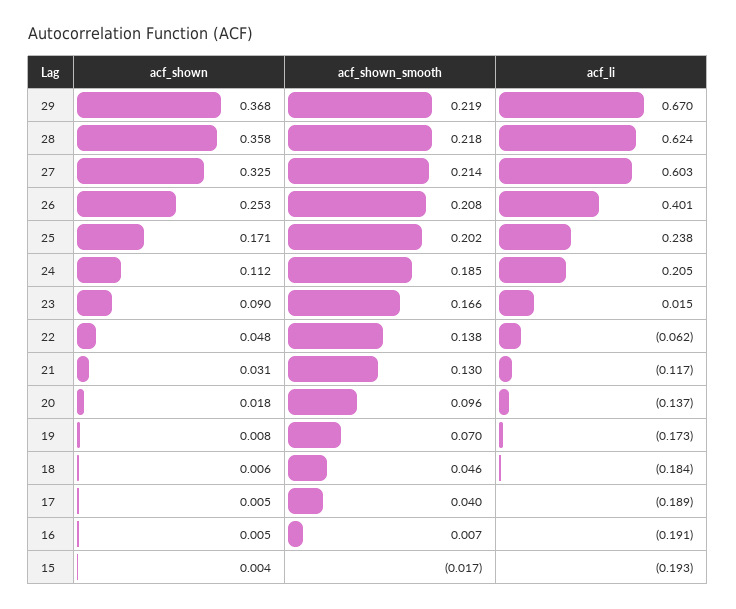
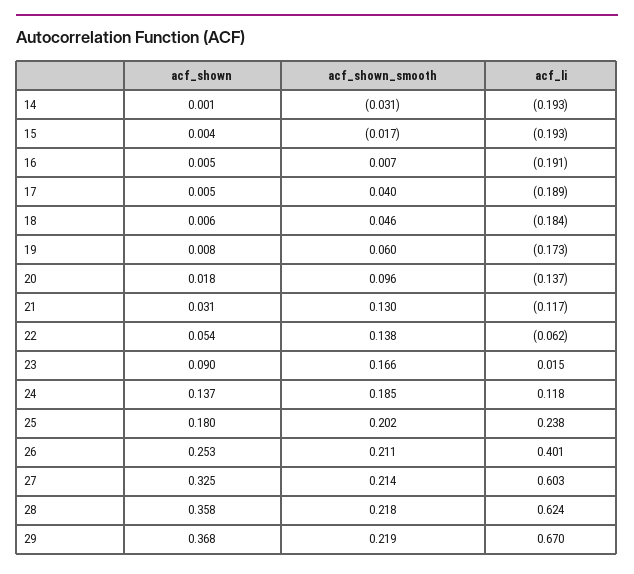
acf_shown_smooth, 26: 0.208 -> 0.211
acf_shown, 25: 0.171 -> 0.18
acf_shown, 24: 0.112 -> 0.137
acf_li, 24: 0.205 -> 0.118
acf_shown, 22: 0.048 -> 0.054
acf_shown_smooth, 19: 0.07 -> 0.06
acf_shown, 14: none -> 0.001
acf_shown_smooth, 14: none -> -0.031
acf_li, 14: none -> -0.193

